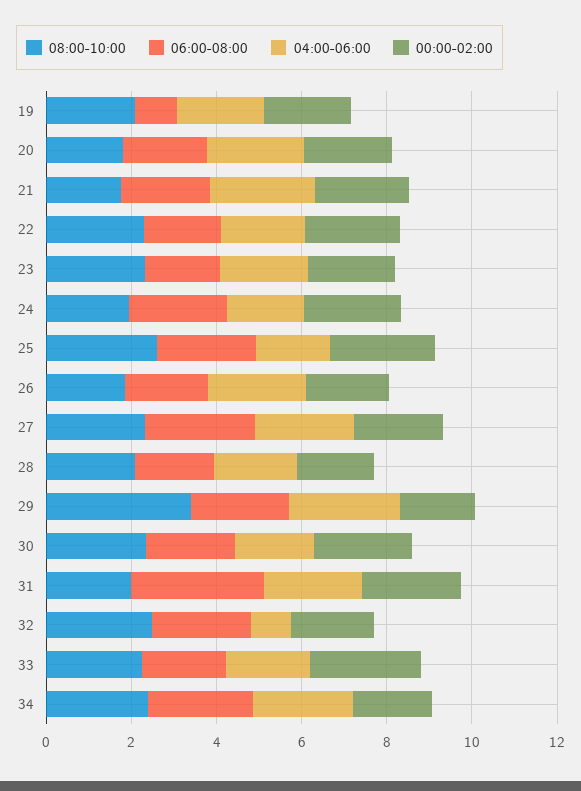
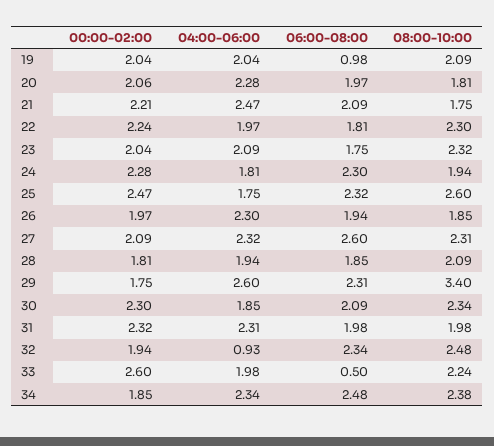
06:00-08:00, 31: 3 -> 1.98
06:00-08:00, 33: 2 -> 0.5

